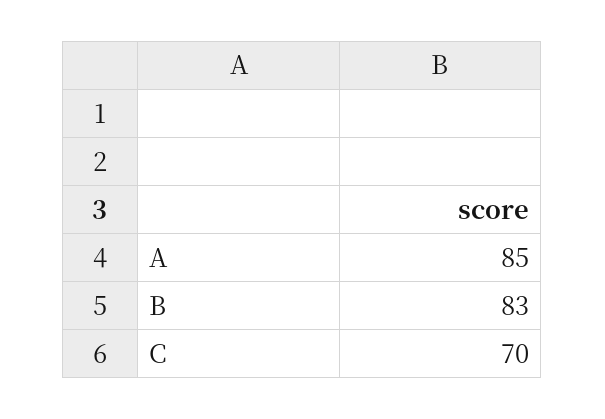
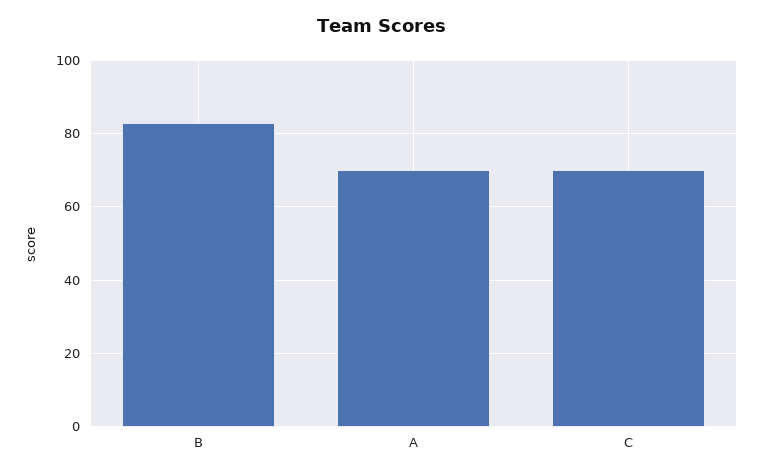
A: 85 -> 70

